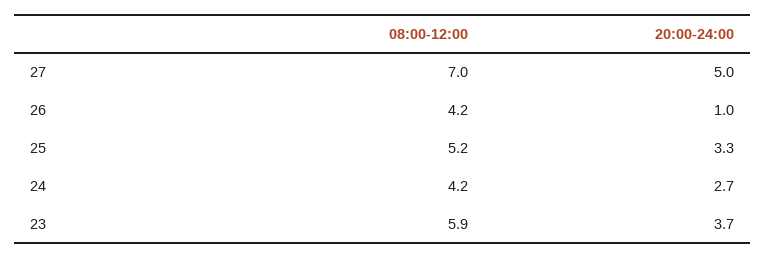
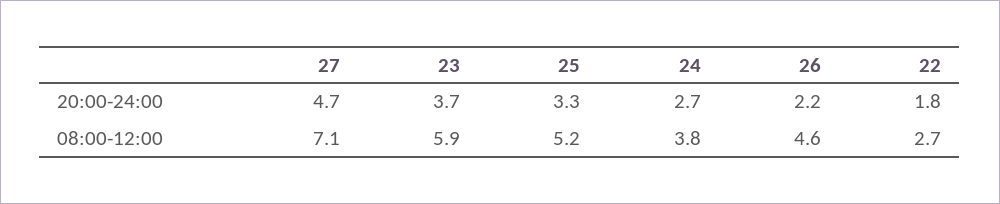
08:00-12:00, 27: 7 -> 7.1
20:00-24:00, 27: 5 -> 4.7
08:00-12:00, 26: 4.2 -> 4.6
20:00-24:00, 26: 1 -> 2.2
08:00-12:00, 24: 4.2 -> 3.8
20:00-24:00, 22: none -> 1.8
08:00-12:00, 22: none -> 2.7

